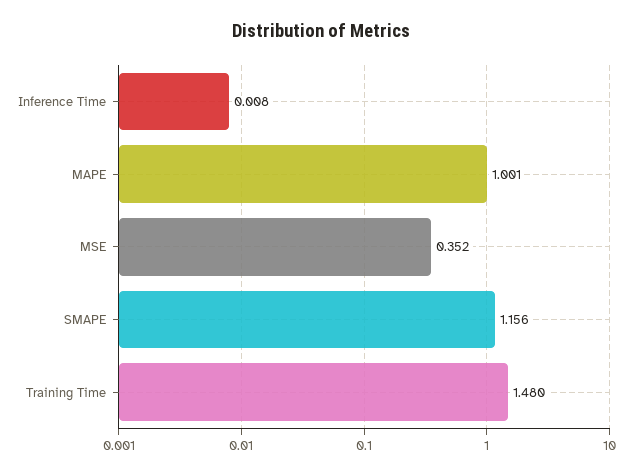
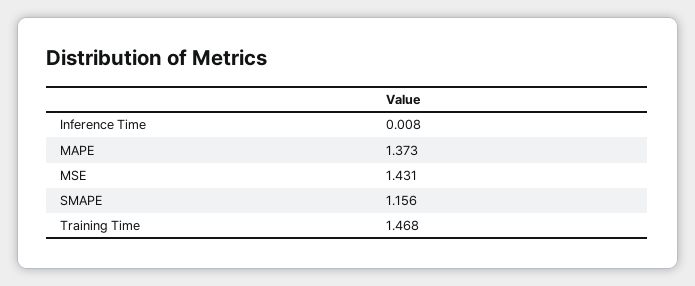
MAPE: 1.001 -> 1.373
MSE: 0.352 -> 1.431
Training Time: 1.48 -> 1.468

